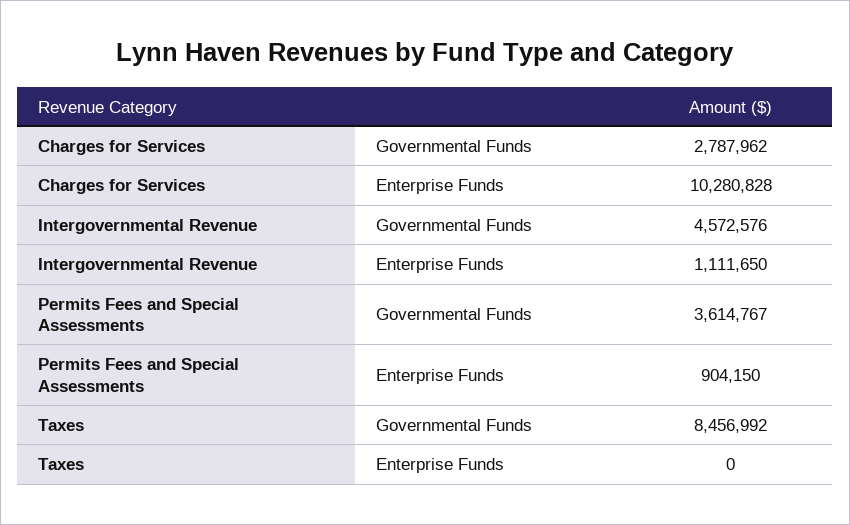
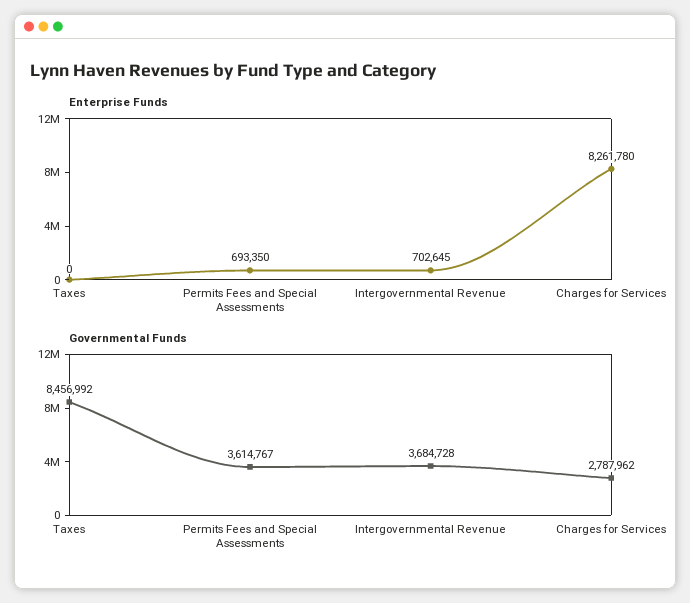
Enterprise Funds, Charges for Services: 10280828 -> 8261780
Governmental Funds, Intergovernmental Revenue: 4572576 -> 3684728
Enterprise Funds, Intergovernmental Revenue: 1111650 -> 702645
Enterprise Funds, Permits Fees and Special Assessments: 904150 -> 693350

